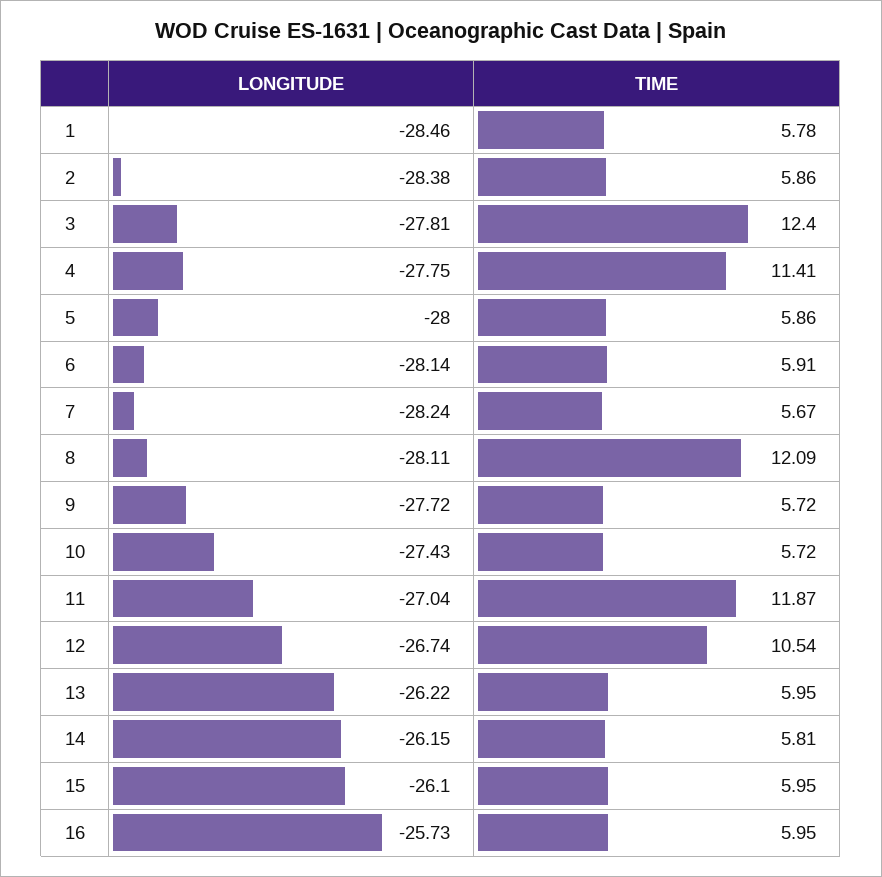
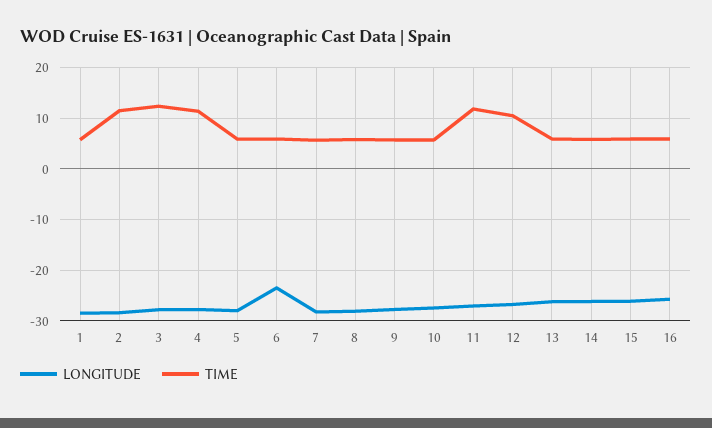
TIME, 2: 5.86 -> 12
LONGITUDE, 6: -28.14 -> -24
TIME, 8: 12.09 -> 6

